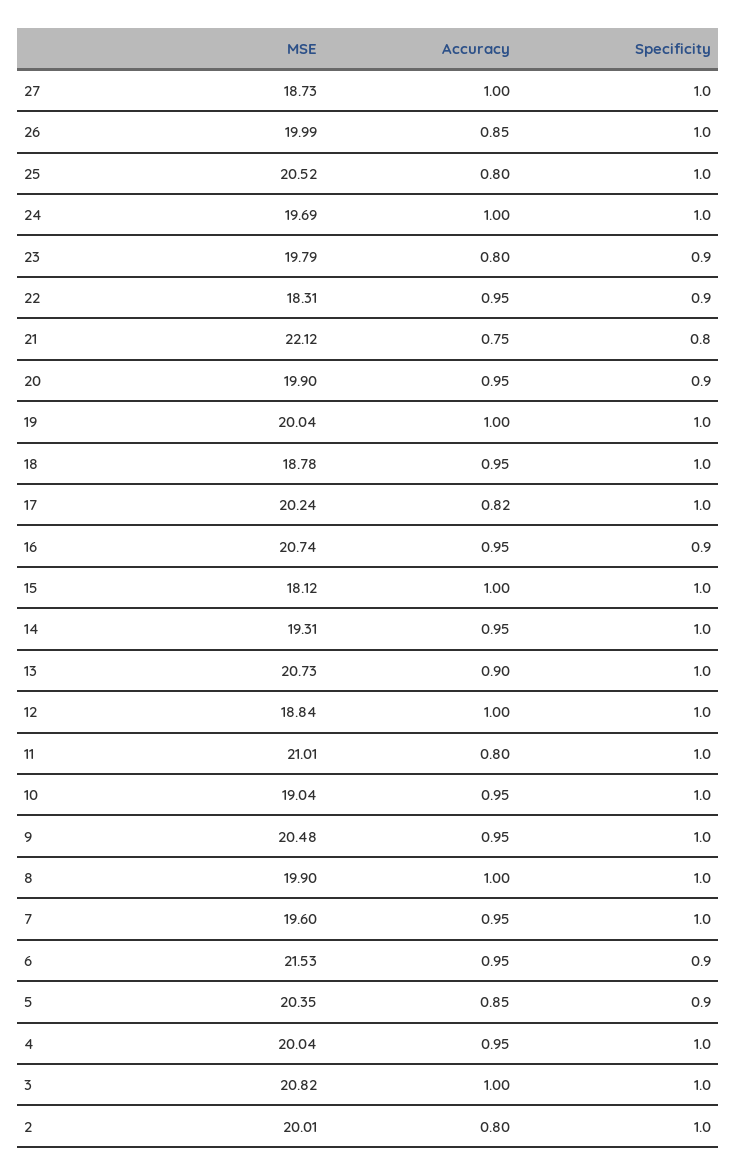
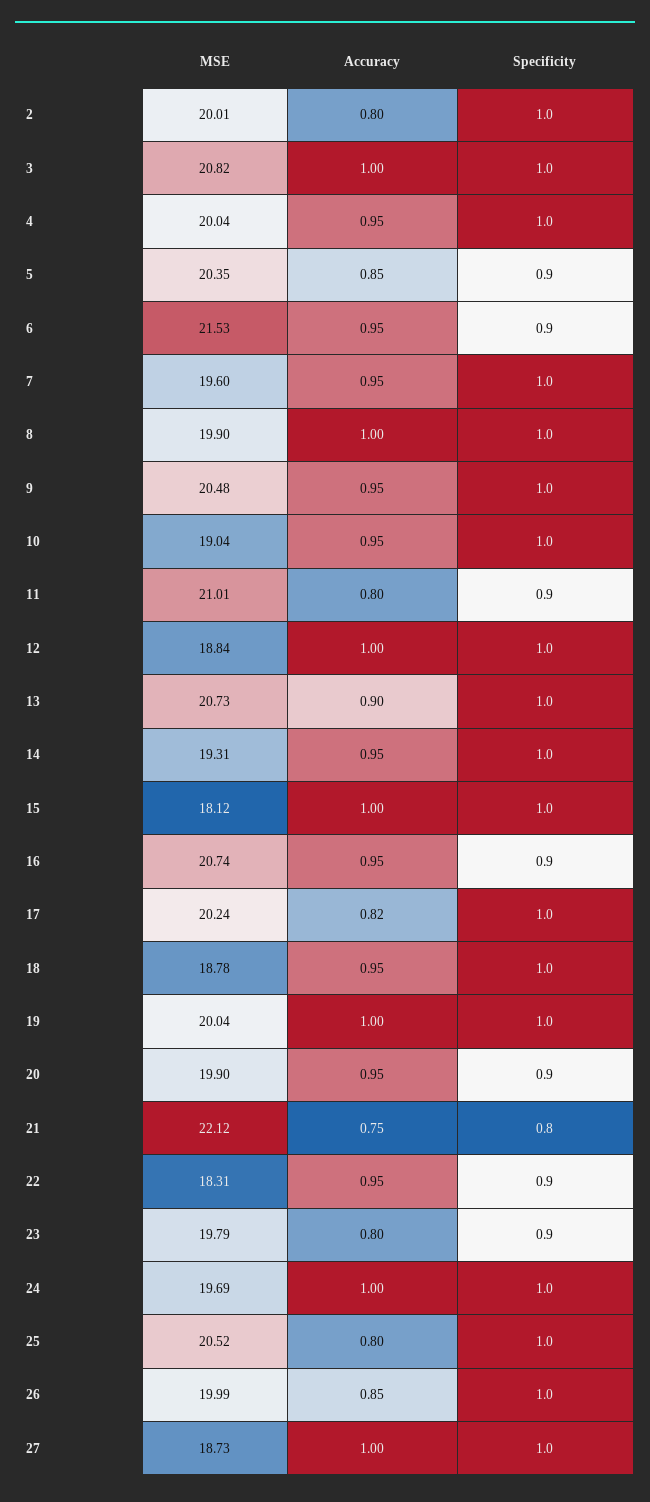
Specificity, 11: 1 -> 0.9

